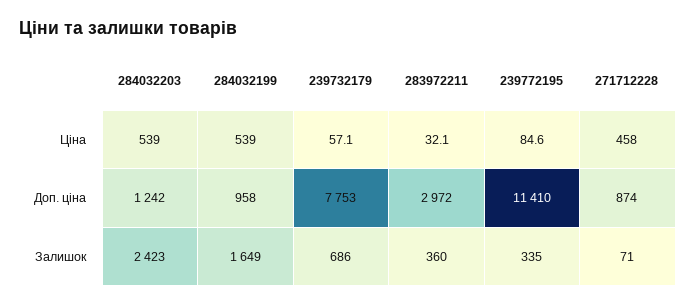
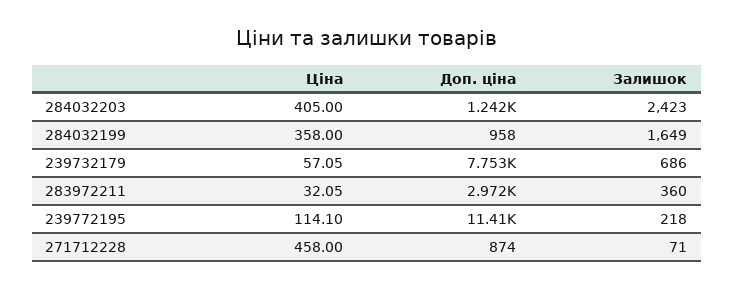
284032203, Ціна: 539 -> 405
284032199, Ціна: 539 -> 358
239772195, Ціна: 84.6 -> 114.1
239772195, Залишок: 335 -> 218

